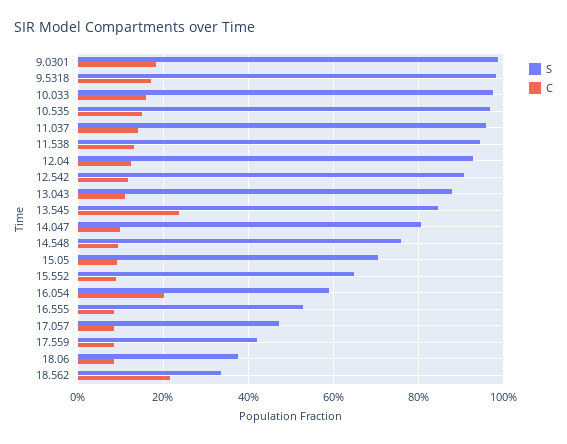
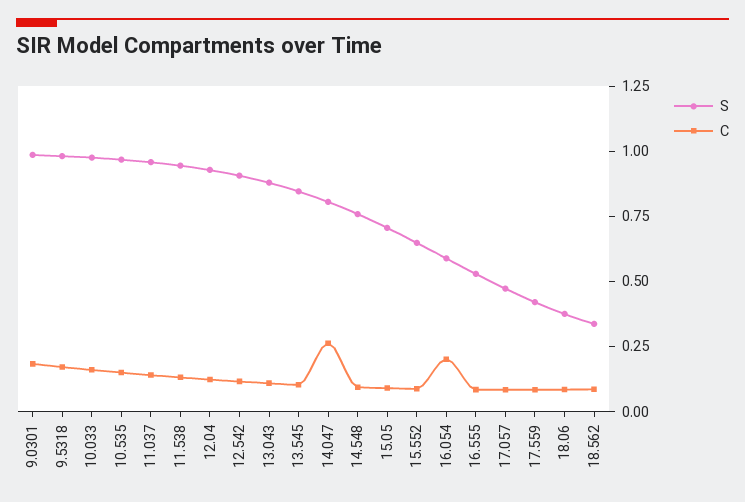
C, 13.545: 0.24 -> 0.1
C, 14.047: 0.1 -> 0.25
C, 18.562: 0.22 -> 0.1

